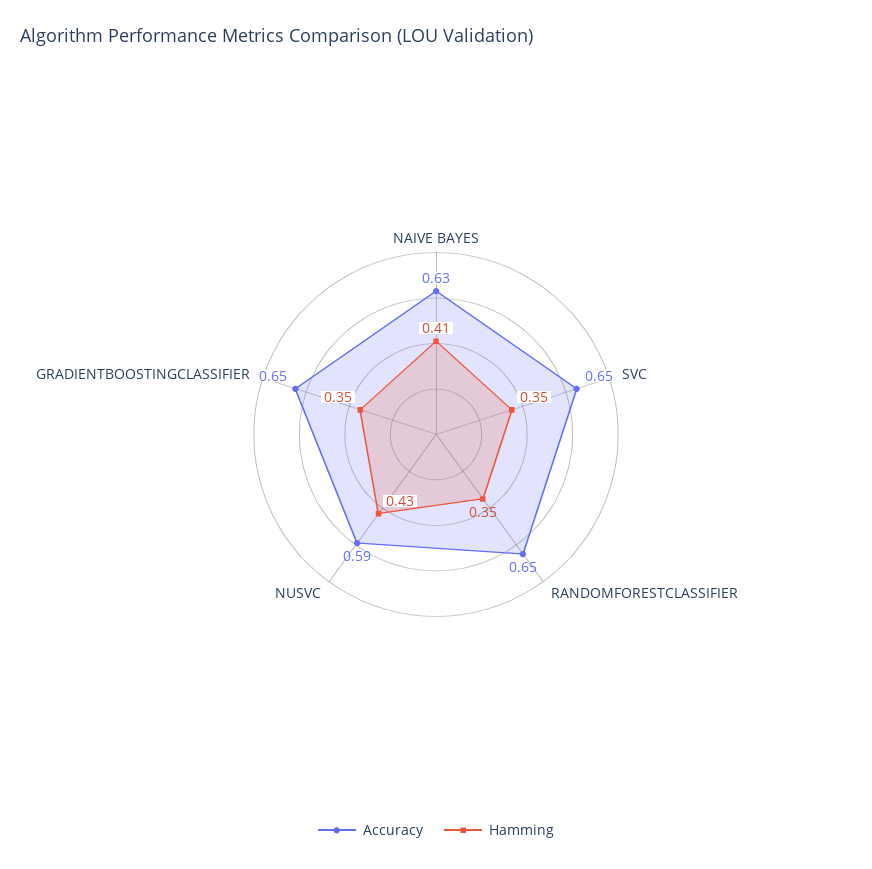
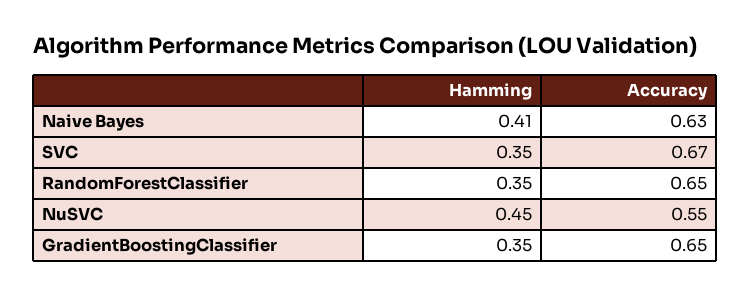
Accuracy, SVC: 0.65 -> 0.67
Accuracy, NUSVC: 0.59 -> 0.55
Hamming, NUSVC: 0.43 -> 0.45

